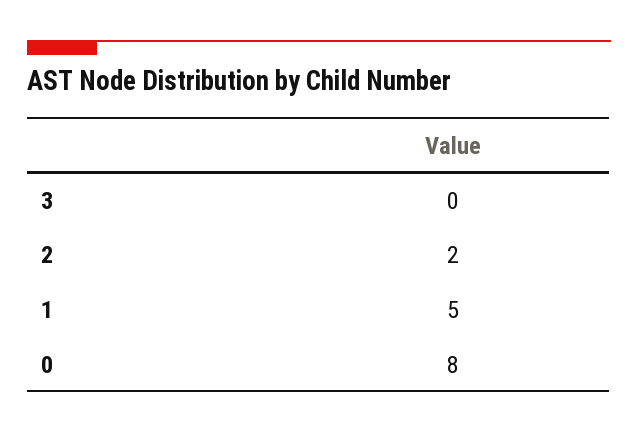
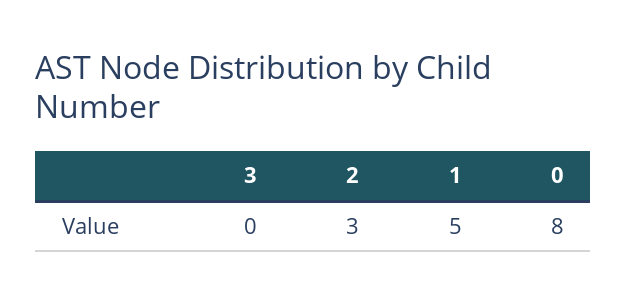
2: 2 -> 3

